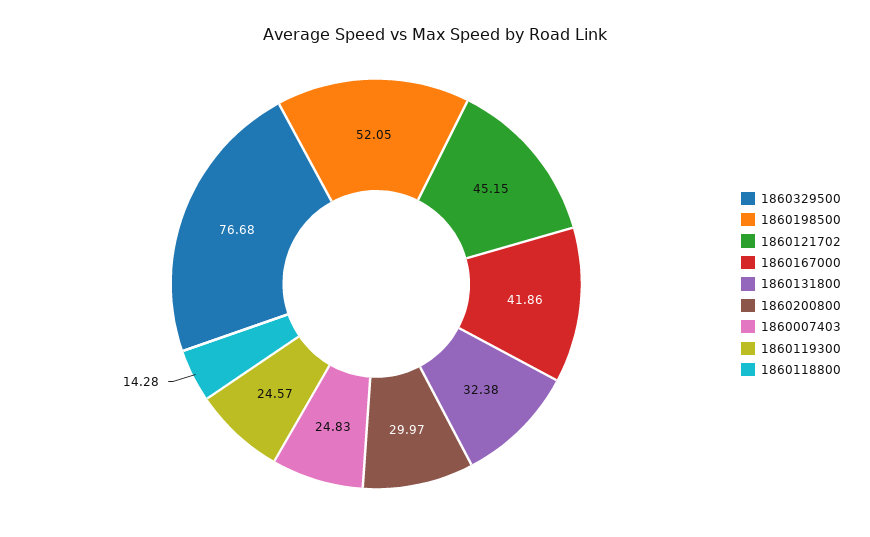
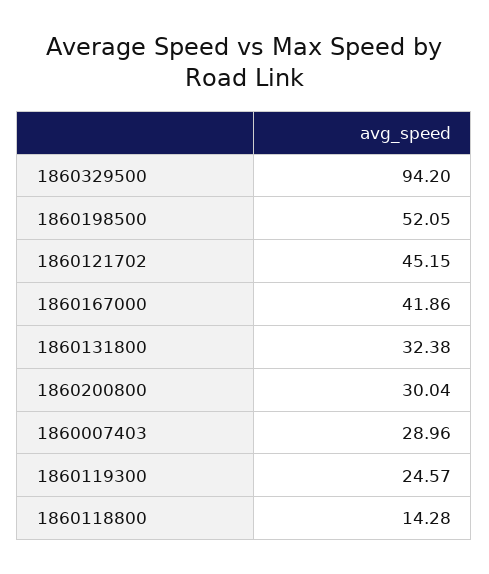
1860329500: 76.68 -> 94.2
1860200800: 29.97 -> 30.04
1860007403: 24.83 -> 28.96

